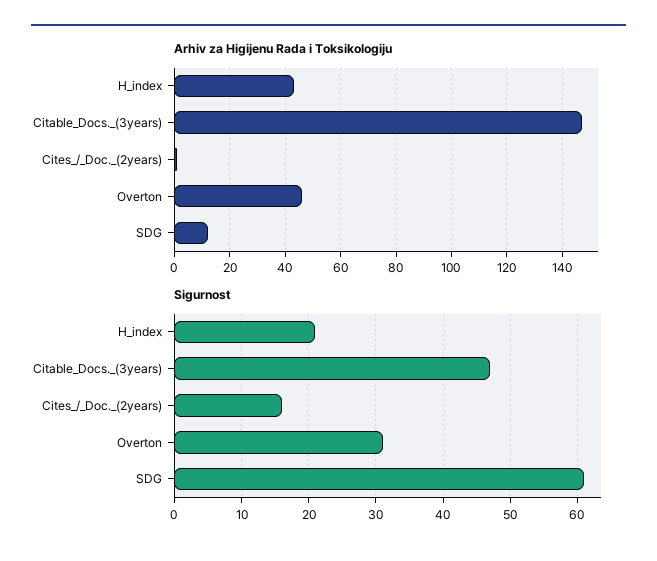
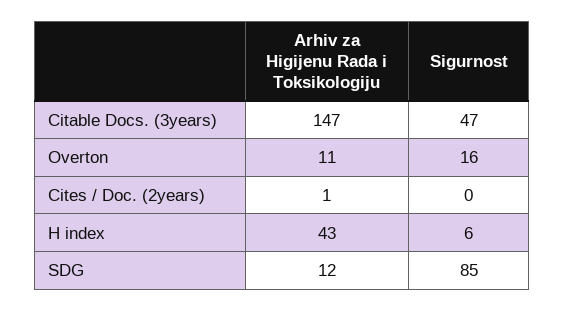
Arhiv za Higijenu Rada i Toksikologiju, Overton: 45 -> 11
Sigurnost, H_index: 21 -> 6
Sigurnost, Cites_/_Doc._(2years): 16 -> 0
Sigurnost, Overton: 31 -> 16
Sigurnost, SDG: 61 -> 85

